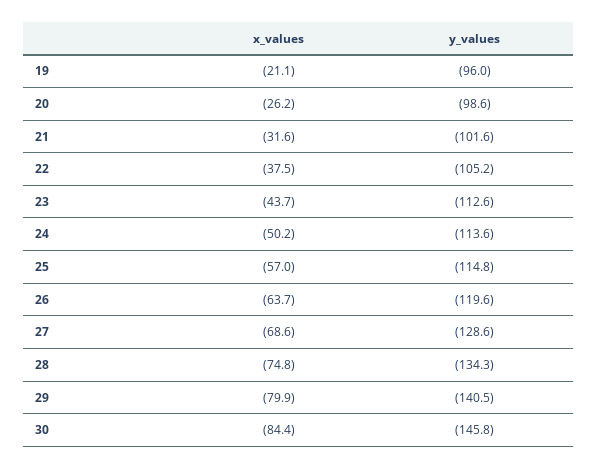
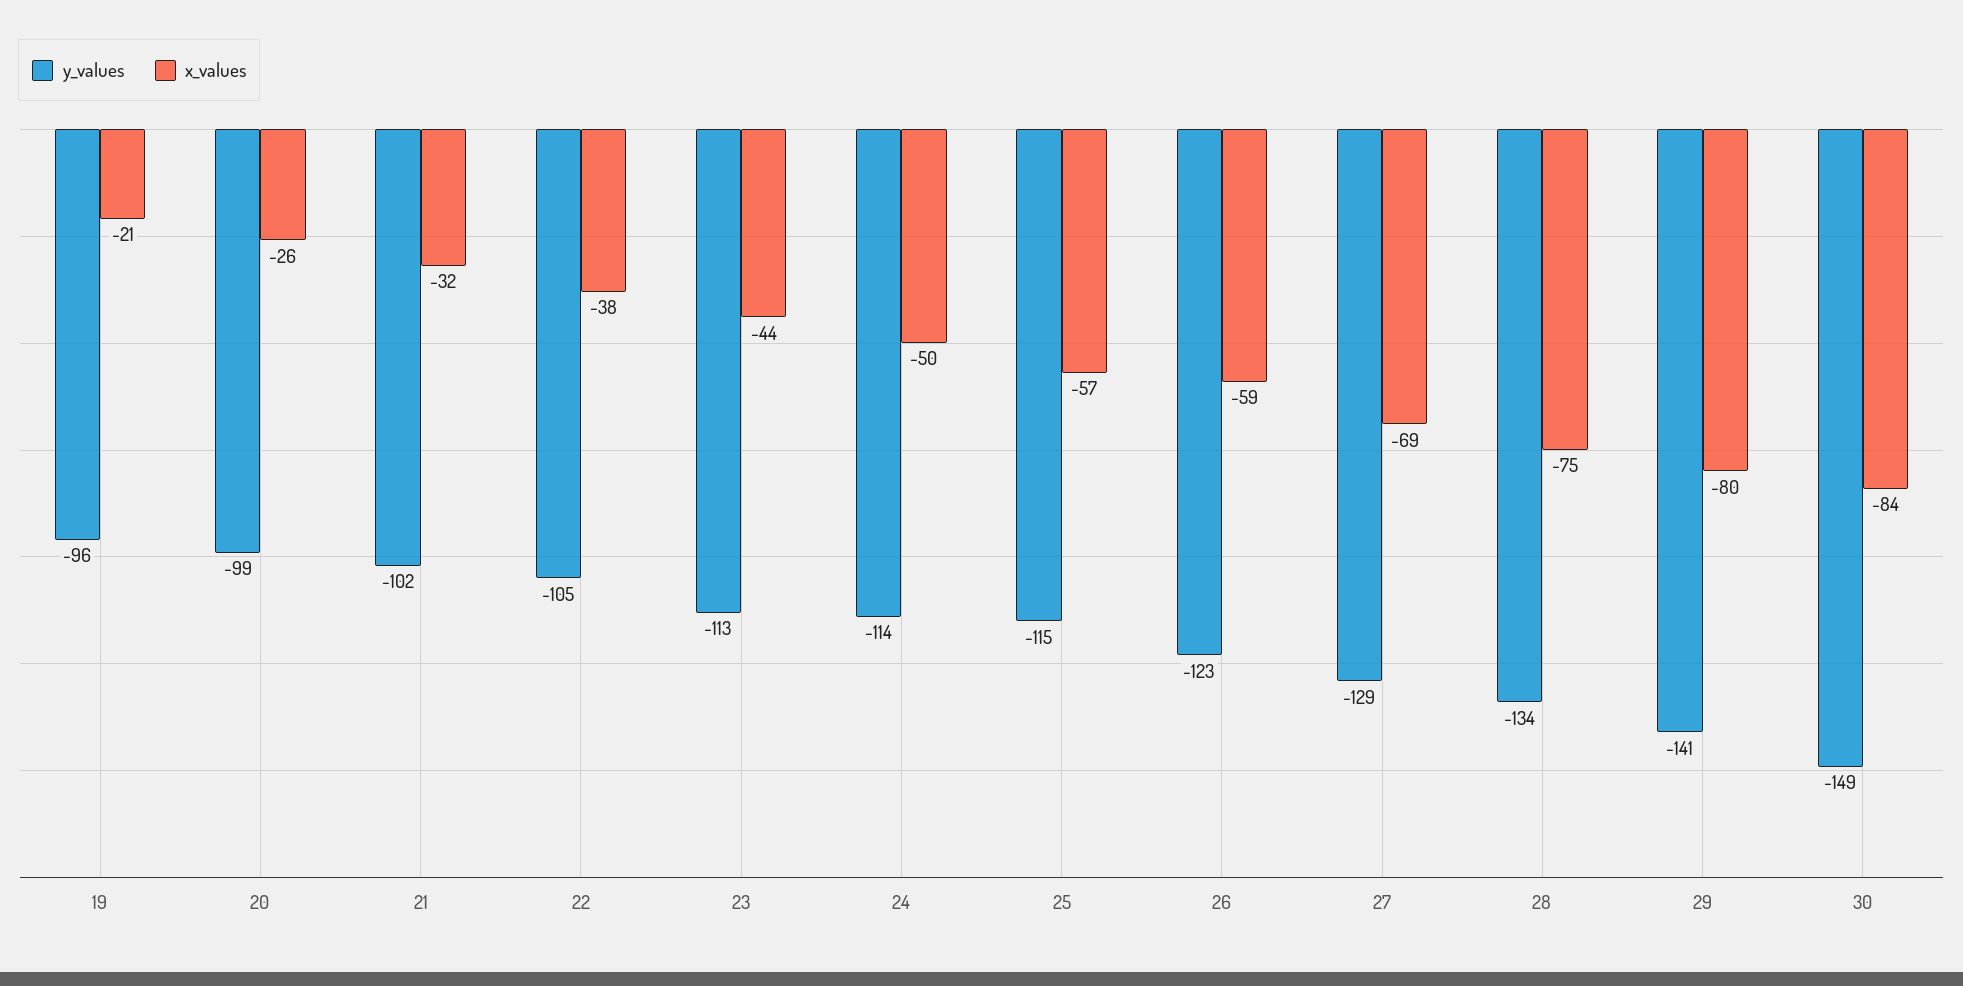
x_values, 26: -63.7 -> -59
y_values, 26: -119.6 -> -123
y_values, 30: -145.8 -> -149

